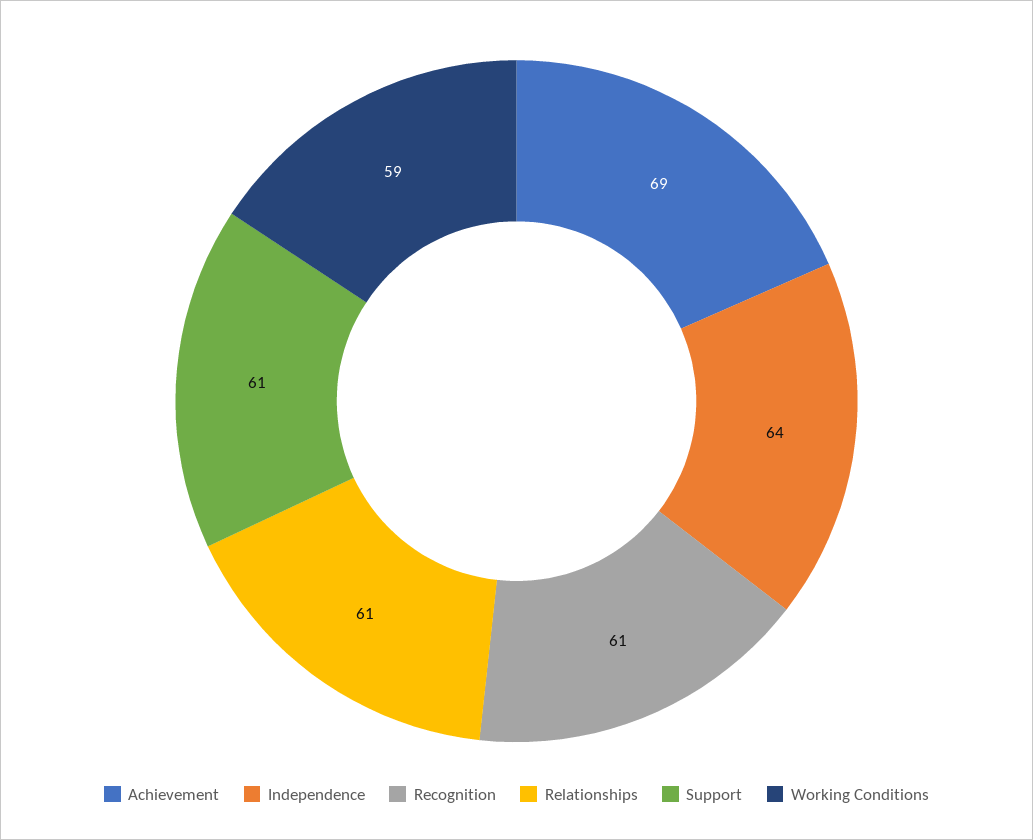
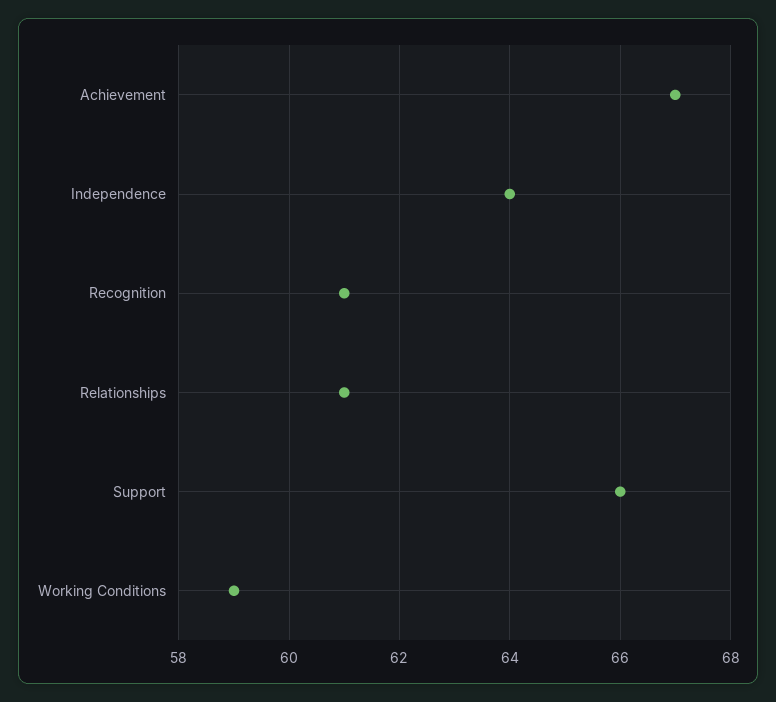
Achievement: 69 -> 67
Support: 61 -> 66

